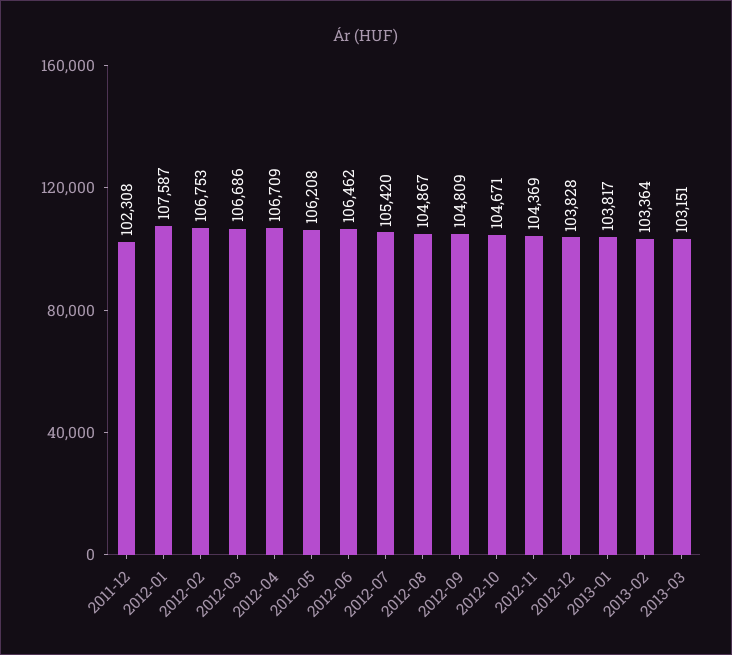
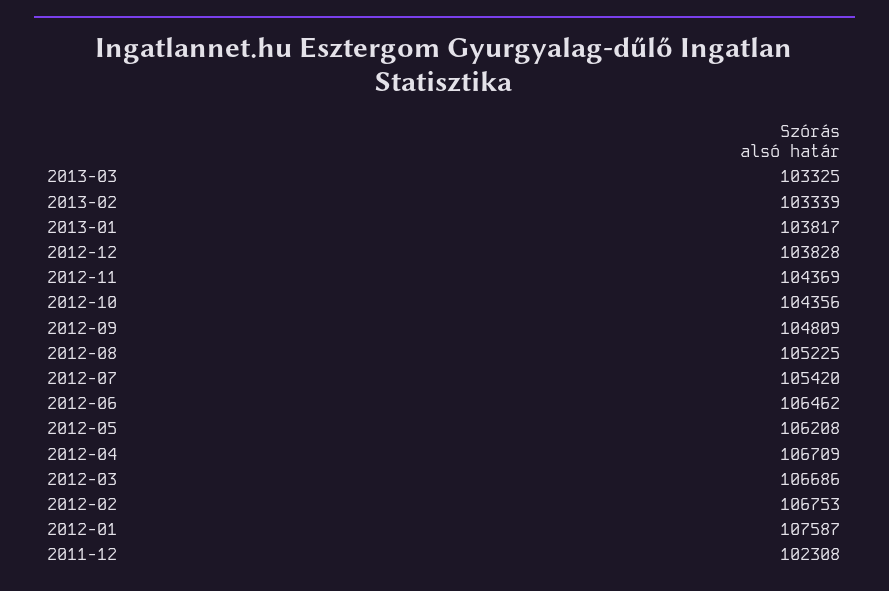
2012-08: 104867 -> 105225
2012-10: 104671 -> 104356
2013-02: 103364 -> 103339
2013-03: 103151 -> 103325

